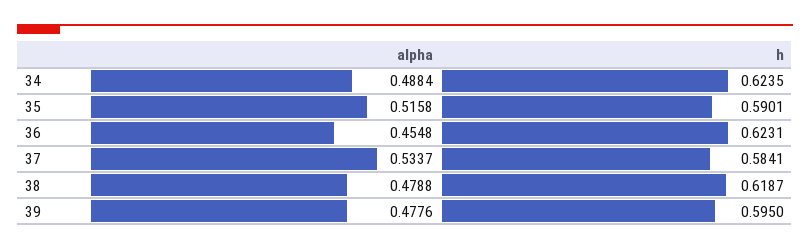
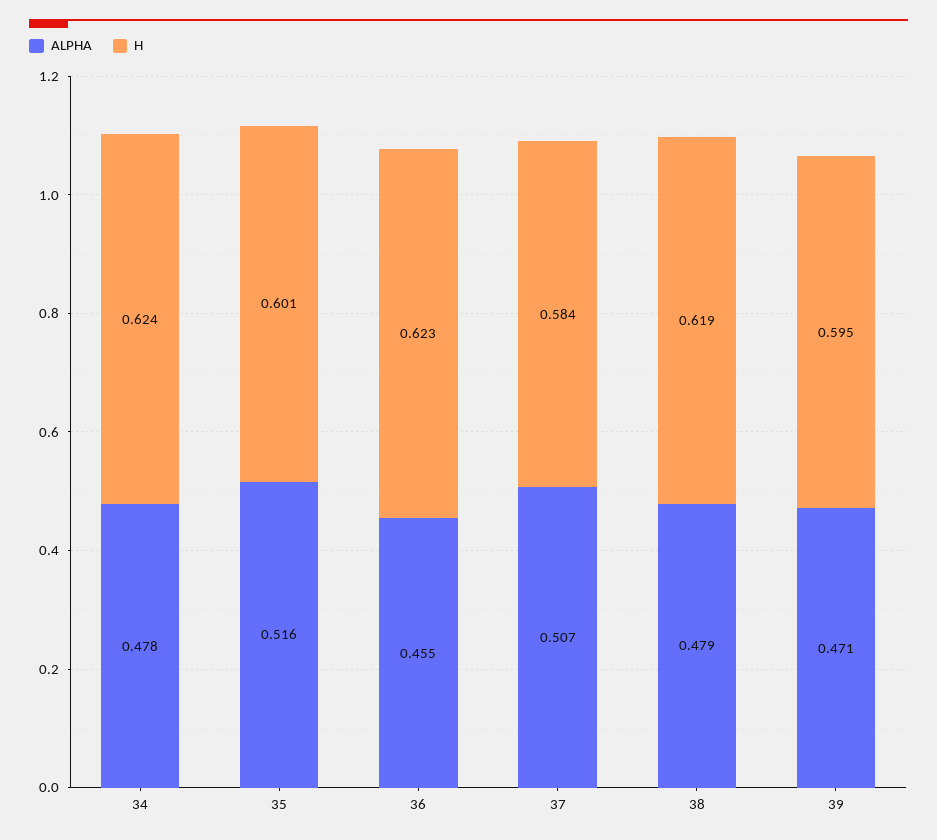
alpha, 34: 0.4884 -> 0.478
h, 35: 0.5901 -> 0.601
alpha, 37: 0.5337 -> 0.507
alpha, 39: 0.4776 -> 0.471

